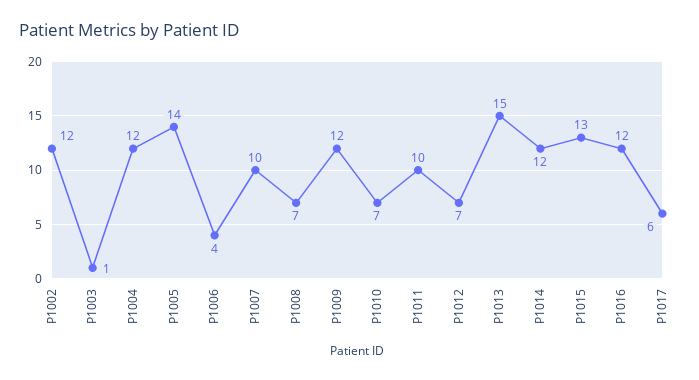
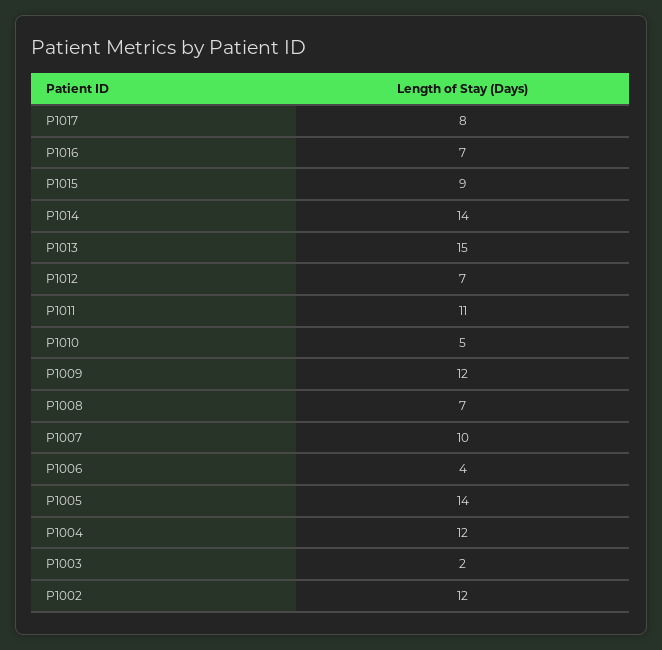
P1003: 1 -> 2
P1010: 7 -> 5
P1011: 10 -> 11
P1014: 12 -> 14
P1015: 13 -> 9
P1016: 12 -> 7
P1017: 6 -> 8

